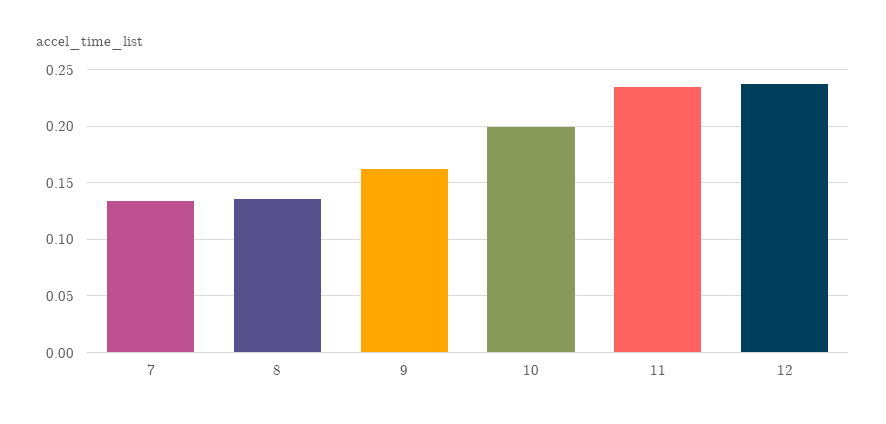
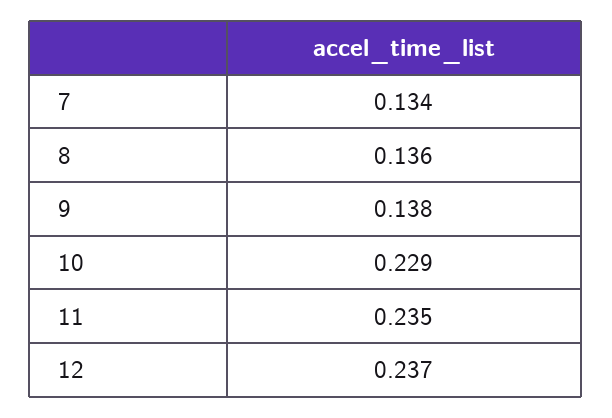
9: 0.16 -> 0.138
10: 0.2 -> 0.229

